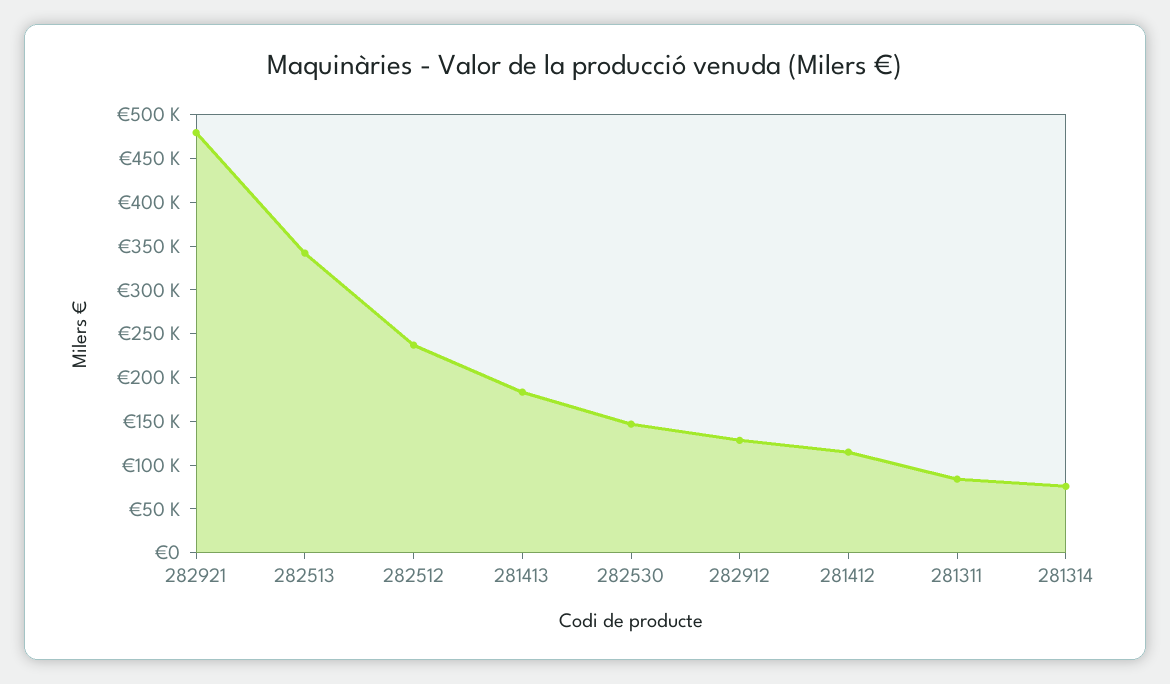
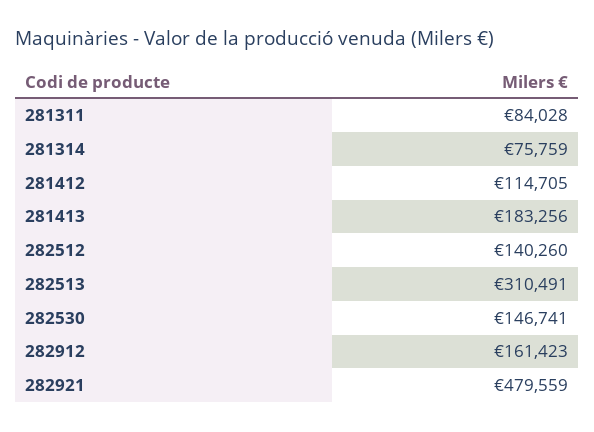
282513: 340000 -> 310491
282512: 240000 -> 140260
282912: 130000 -> 161423

